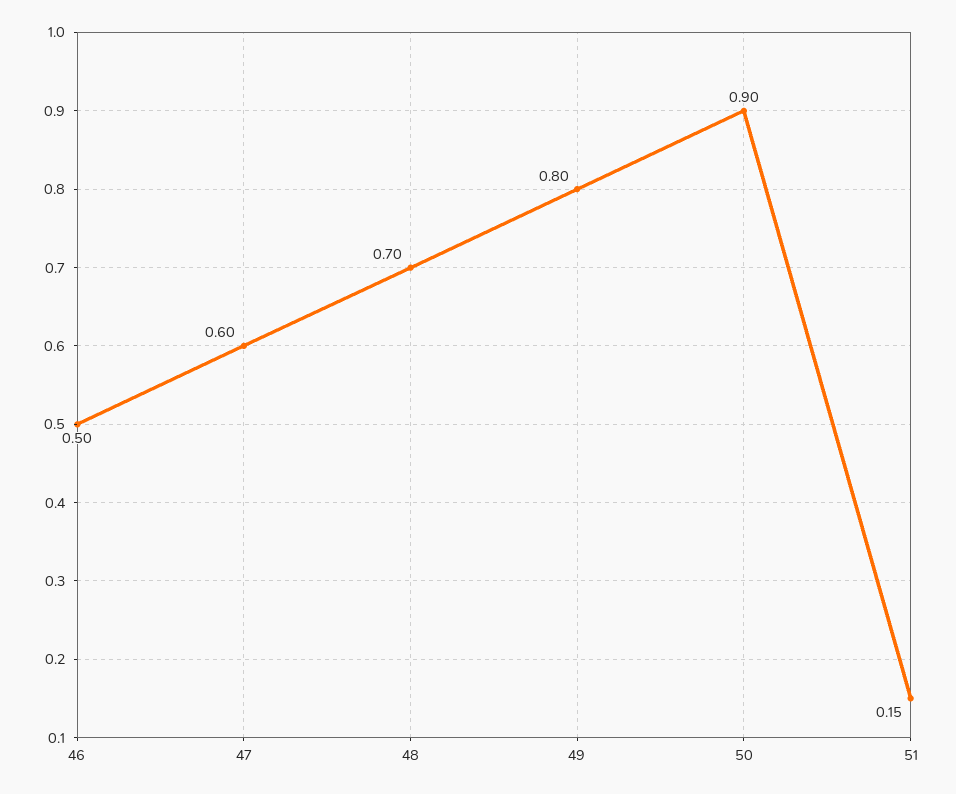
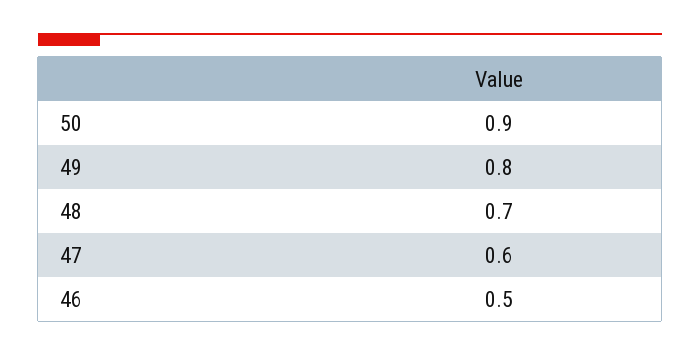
51: 0.15 -> none

